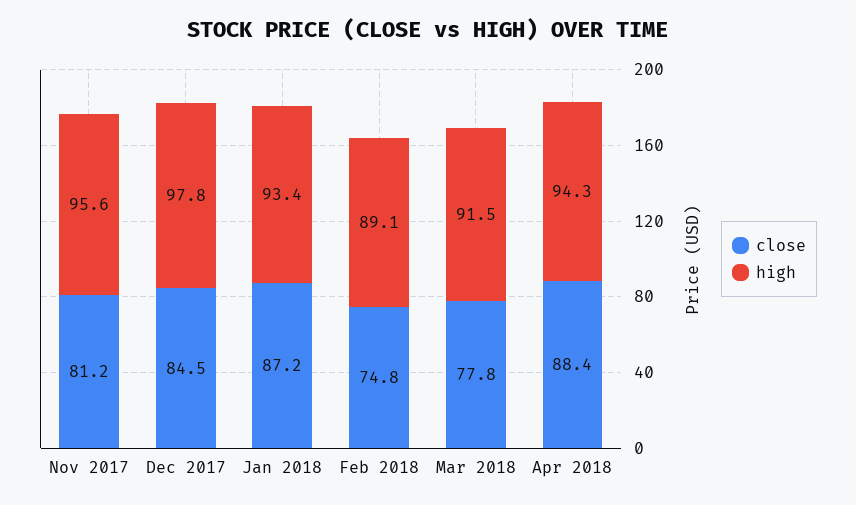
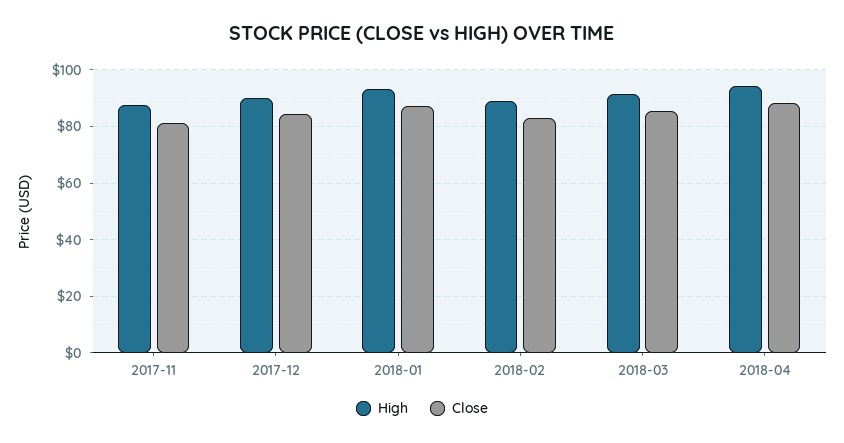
high, Nov 2017: 95.6 -> 87.5
high, Dec 2017: 97.8 -> 90
close, Feb 2018: 74.8 -> 82.5
close, Mar 2018: 77.8 -> 85

